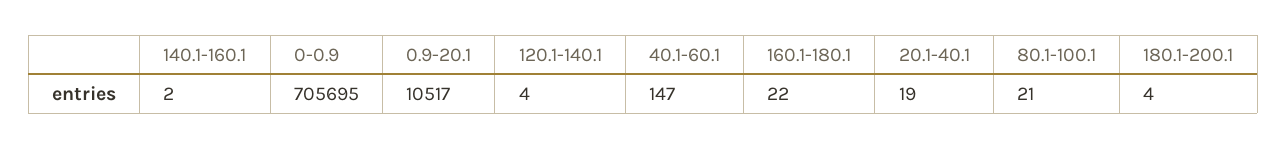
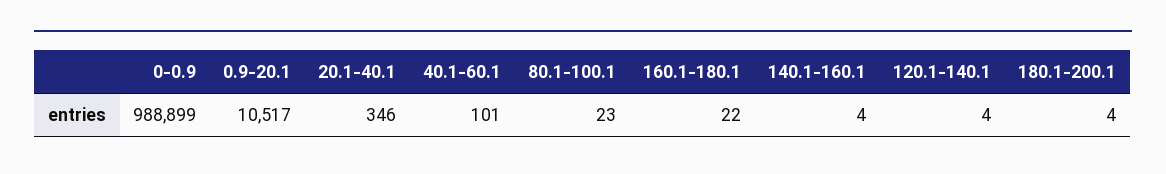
140.1-160.1: 2 -> 4
0-0.9: 705695 -> 988899
40.1-60.1: 147 -> 101
20.1-40.1: 19 -> 346
80.1-100.1: 21 -> 23

